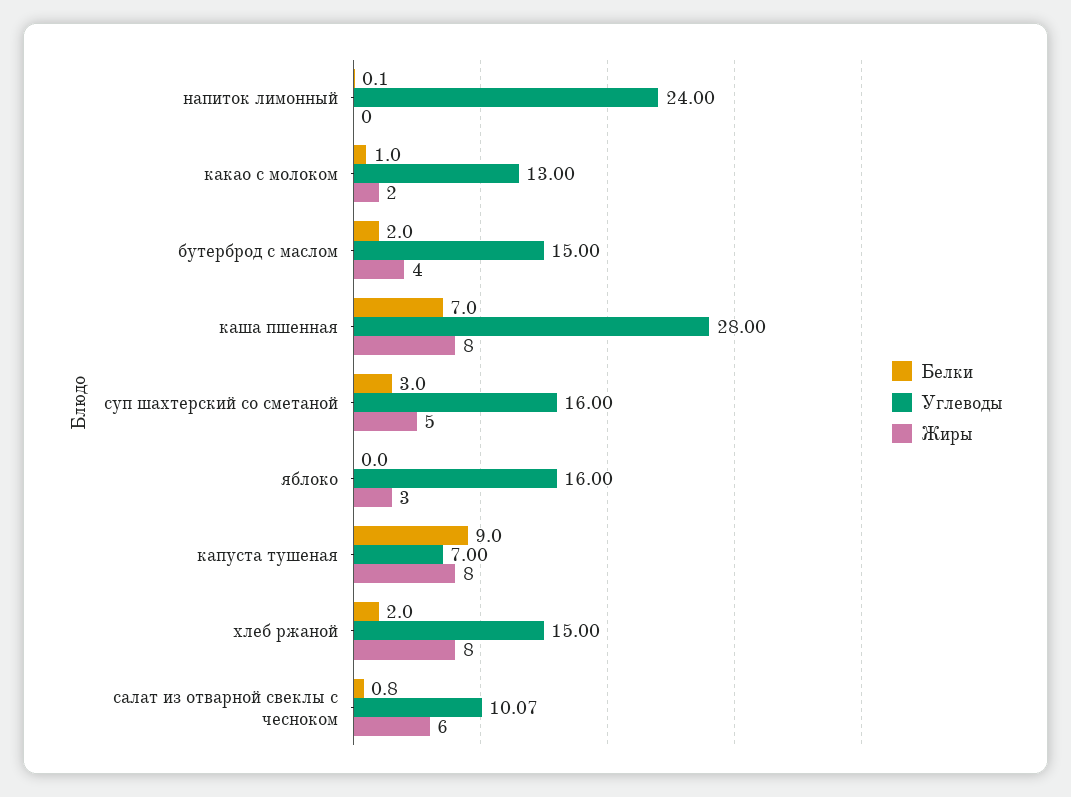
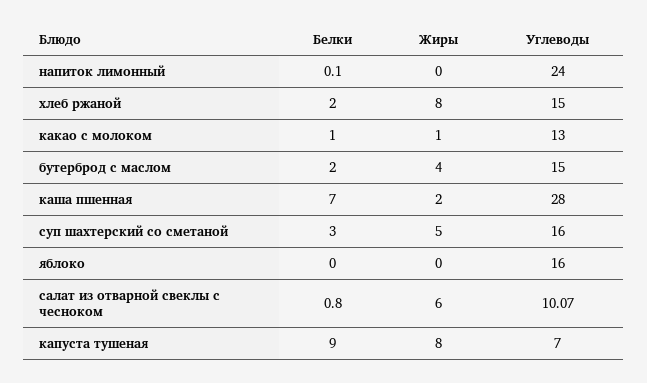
Жиры, какао с молоком: 2 -> 1
Жиры, каша пшенная: 8 -> 2
Жиры, яблоко: 3 -> 0

